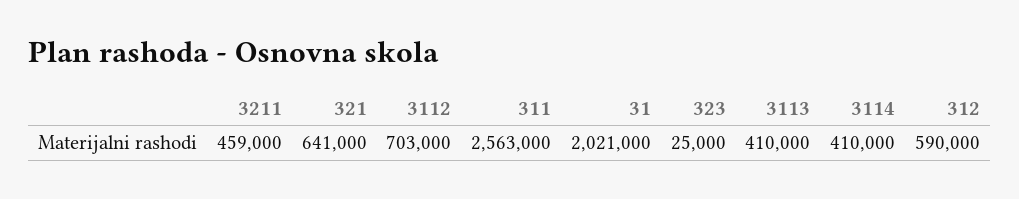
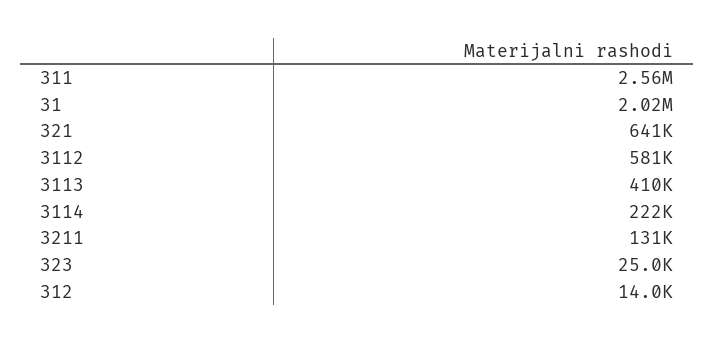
3211: 459000 -> 131000
3112: 703000 -> 581000
3114: 410000 -> 222000
312: 590000 -> 14000

